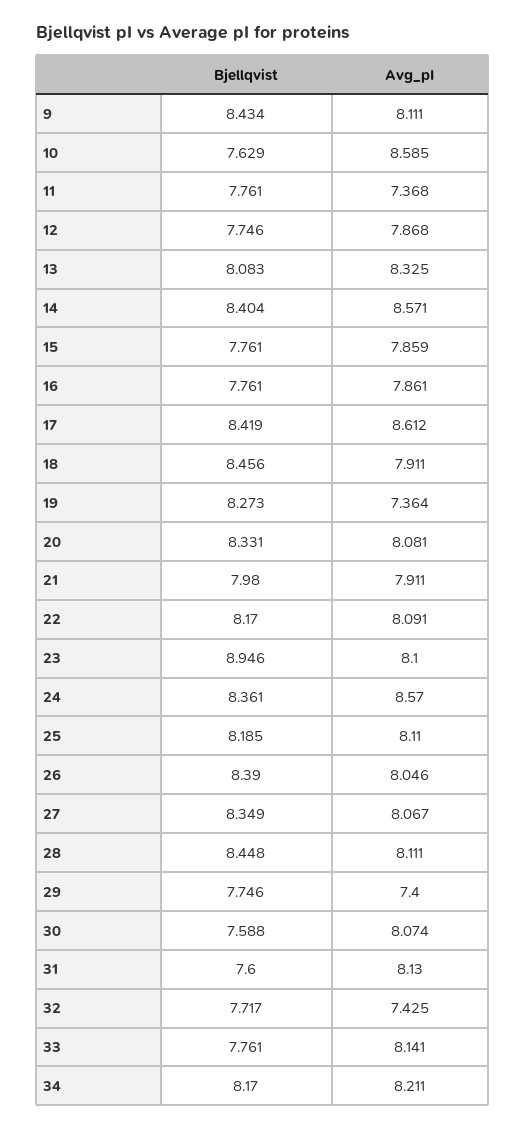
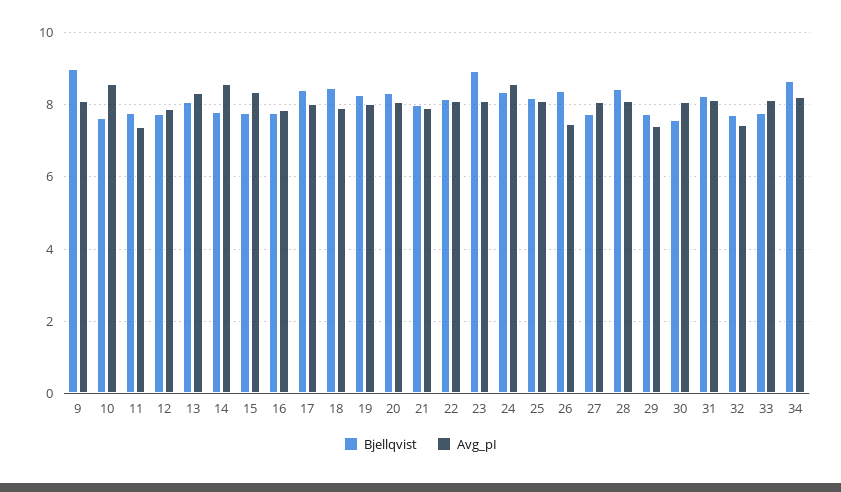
Bjellqvist, 9: 8.434 -> 9
Bjellqvist, 14: 8.404 -> 7.8
Avg_pI, 15: 7.859 -> 8.4
Avg_pI, 17: 8.612 -> 8
Avg_pI, 19: 7.364 -> 8
Avg_pI, 26: 8.046 -> 7.4
Bjellqvist, 27: 8.349 -> 7.8
Bjellqvist, 31: 7.6 -> 8.2
Bjellqvist, 34: 8.17 -> 8.6

